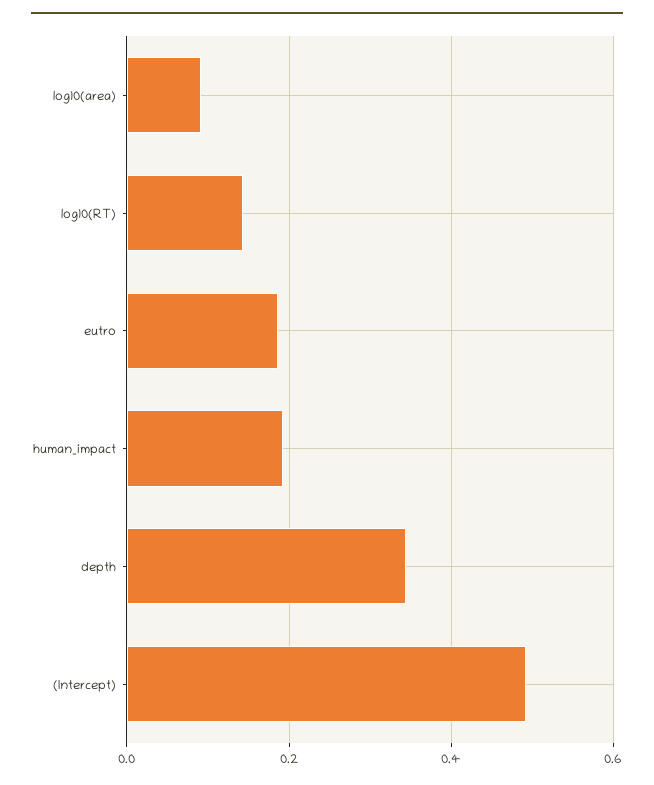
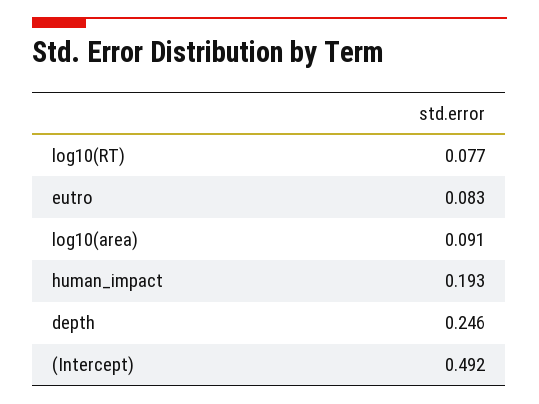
log10(RT): 0.14 -> 0.077
eutro: 0.18 -> 0.083
depth: 0.34 -> 0.246

